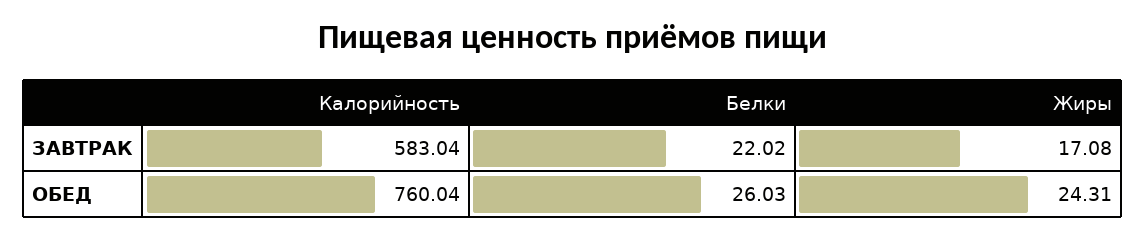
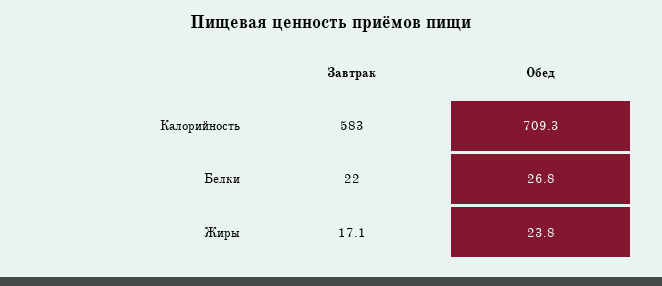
Калорийность, ОБЕД: 760.04 -> 709.3
Белки, ОБЕД: 26.03 -> 26.8
Жиры, ОБЕД: 24.31 -> 23.8

